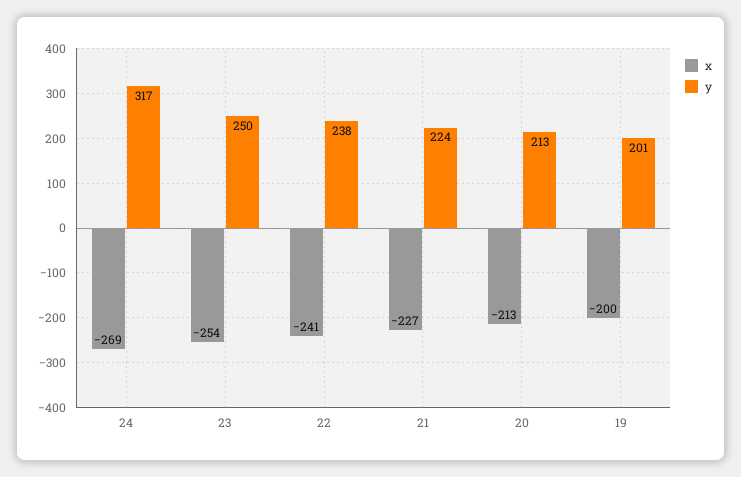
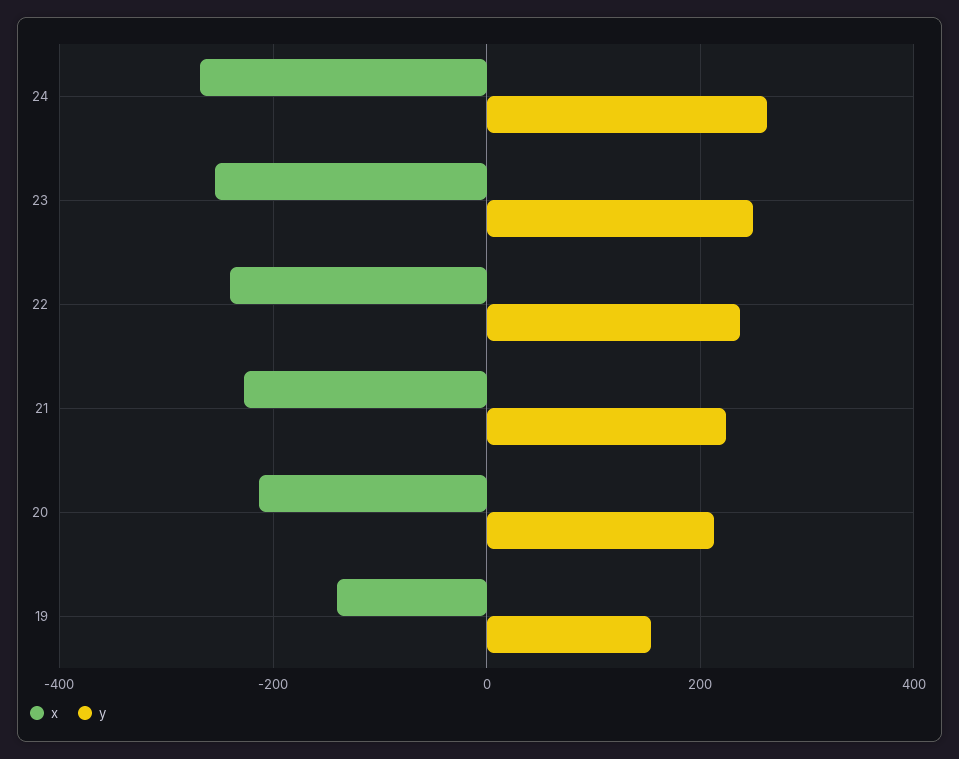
y, 24: 317 -> 260
x, 19: -200 -> -140
y, 19: 201 -> 160

